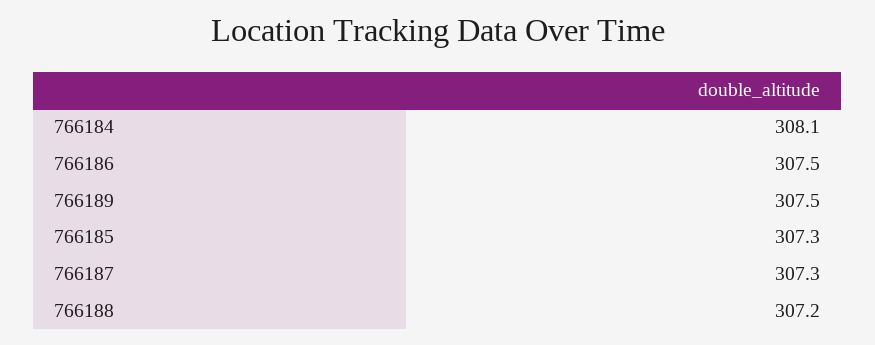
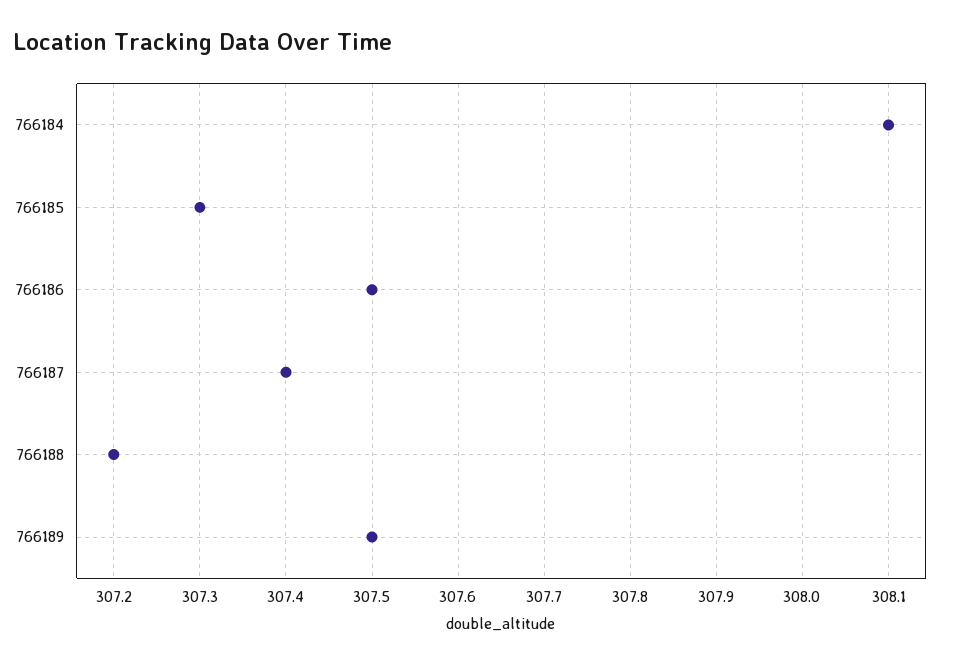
766187: 307.3 -> 307.4

